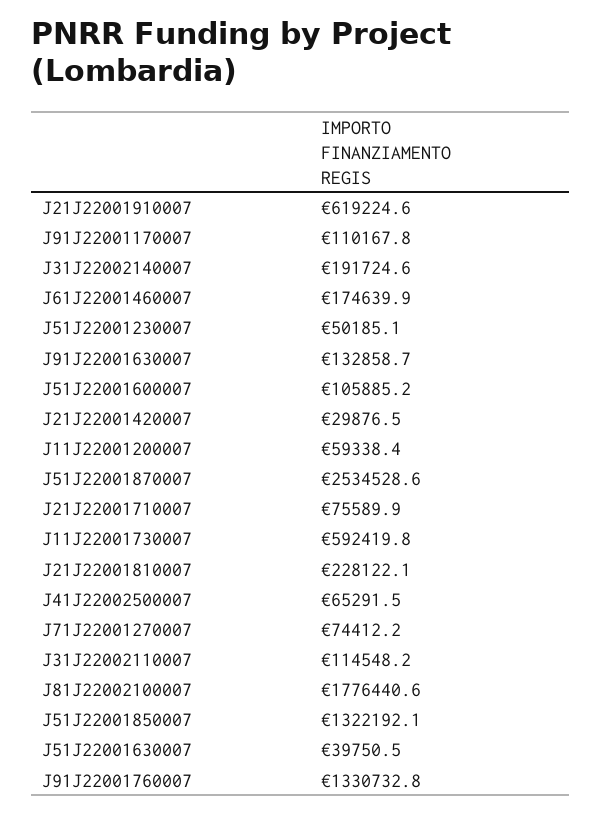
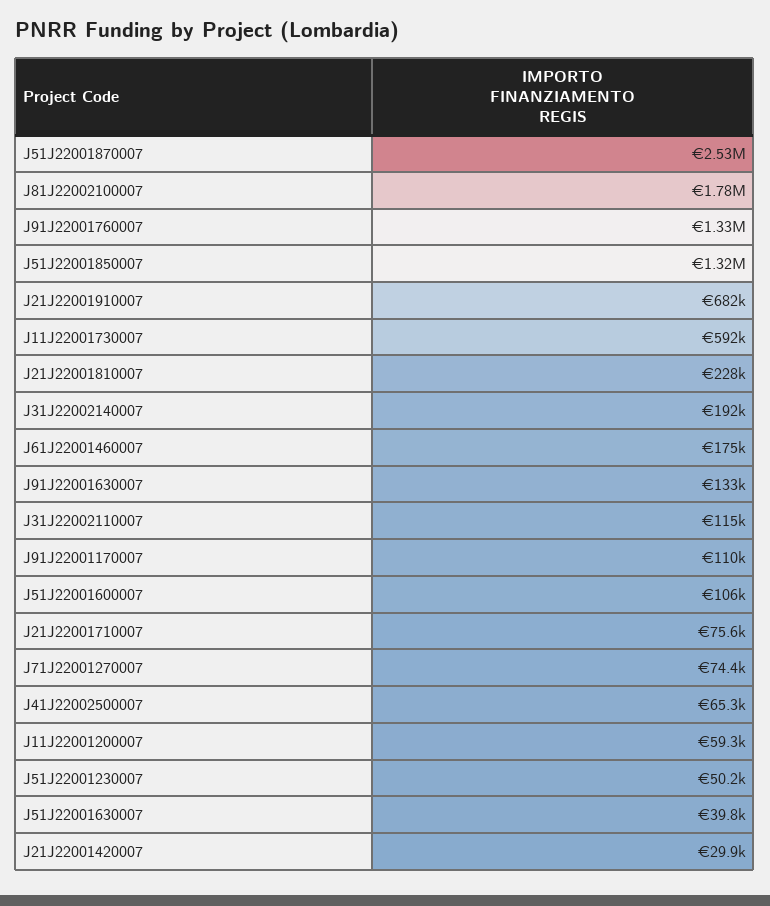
J21J22001910007: 619224.6 -> 682000

